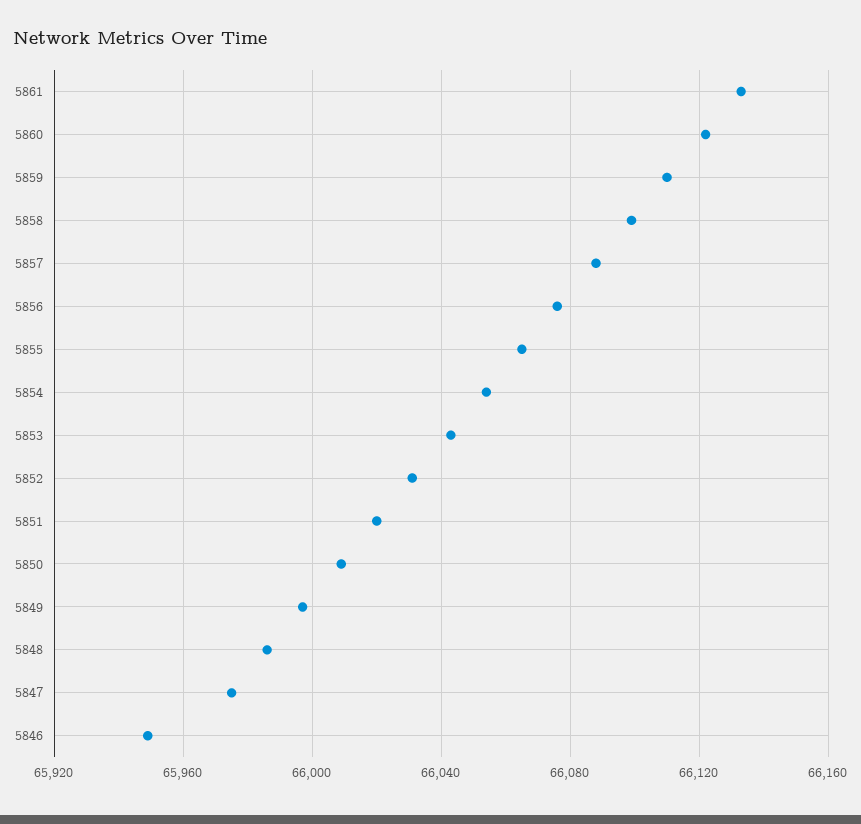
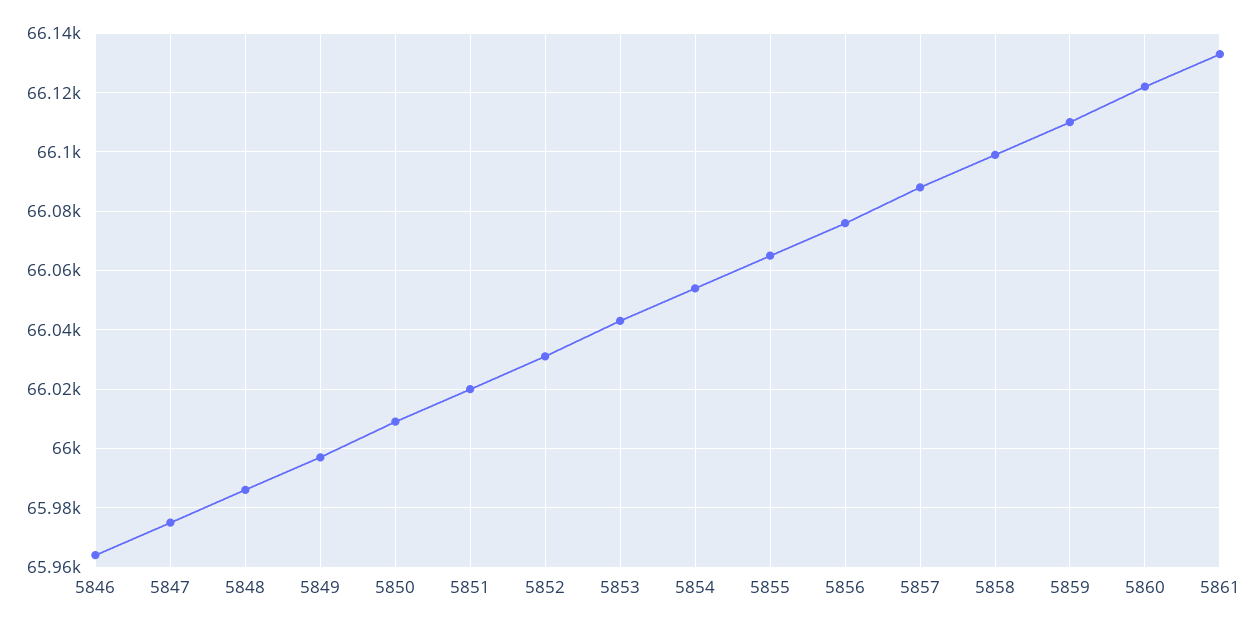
5846: 65950 -> 65965

